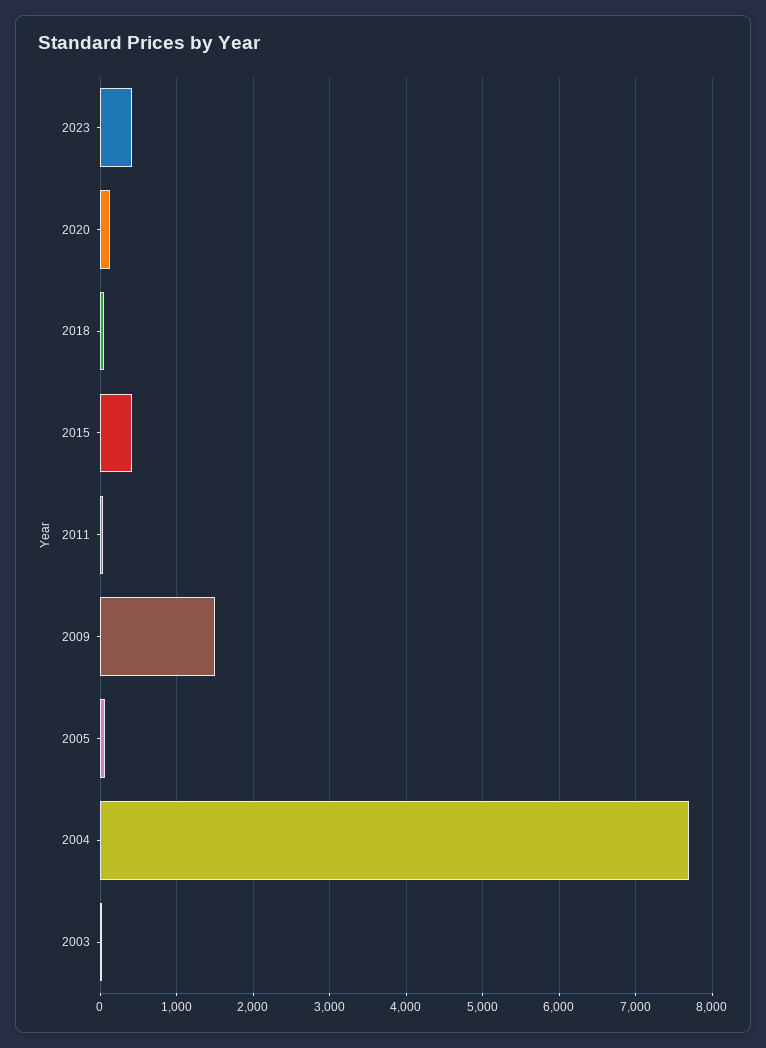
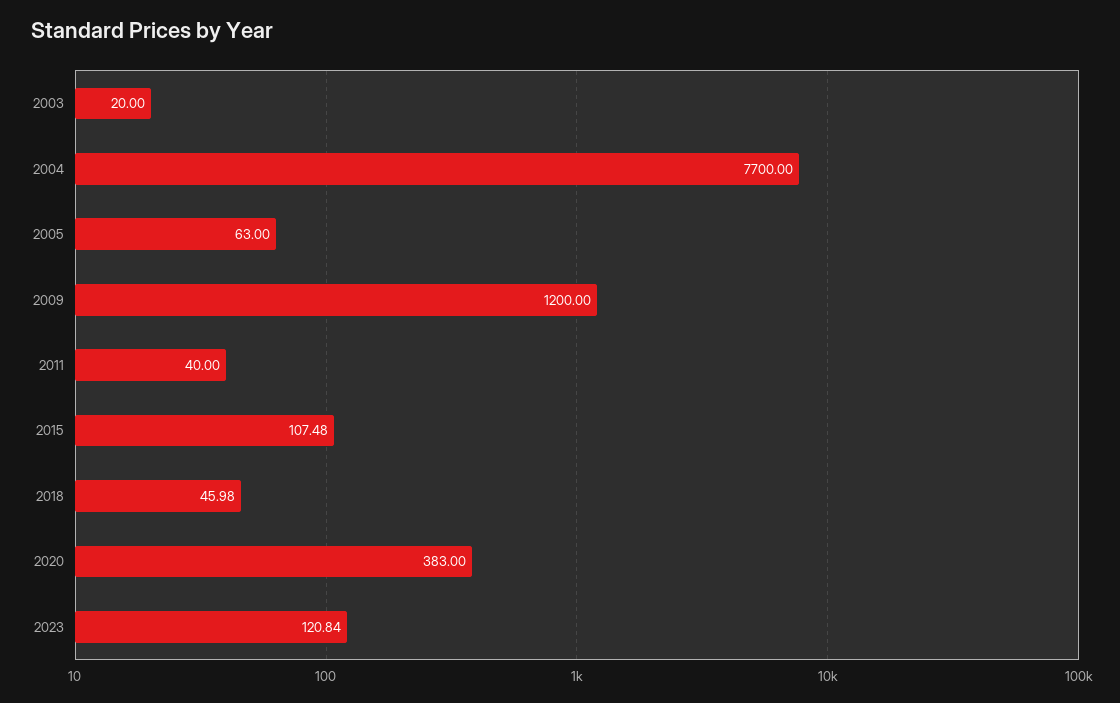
2023: 400 -> 120.84
2020: 100 -> 383
2015: 400 -> 107.48
2009: 1500 -> 1200

